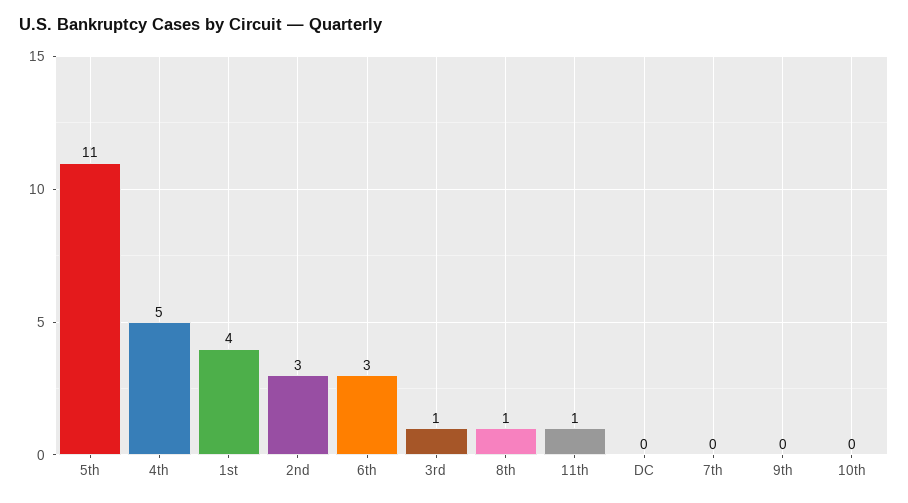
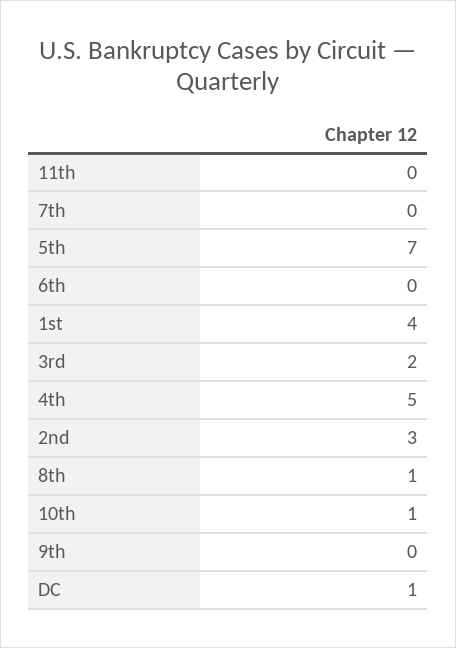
5th: 11 -> 7
6th: 3 -> 0
3rd: 1 -> 2
11th: 1 -> 0
DC: 0 -> 1
10th: 0 -> 1

